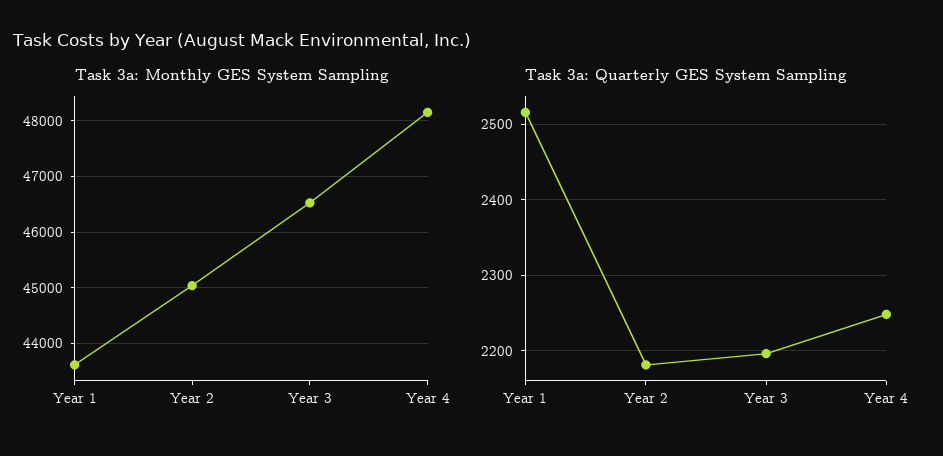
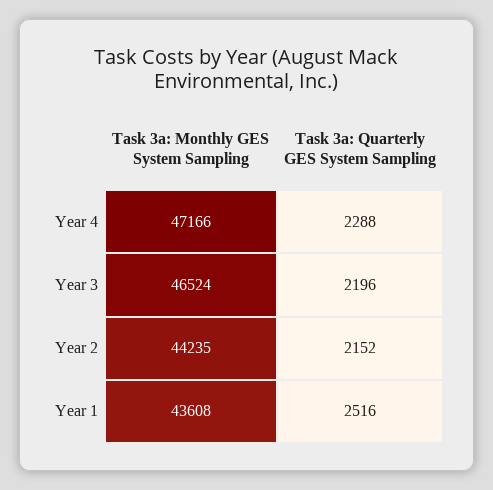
Task 3a: Monthly GES System Sampling, Year 2: 45000 -> 44235
Task 3a: Monthly GES System Sampling, Year 4: 48200 -> 47166
Task 3a: Quarterly GES System Sampling, Year 2: 2180 -> 2152
Task 3a: Quarterly GES System Sampling, Year 4: 2250 -> 2288

